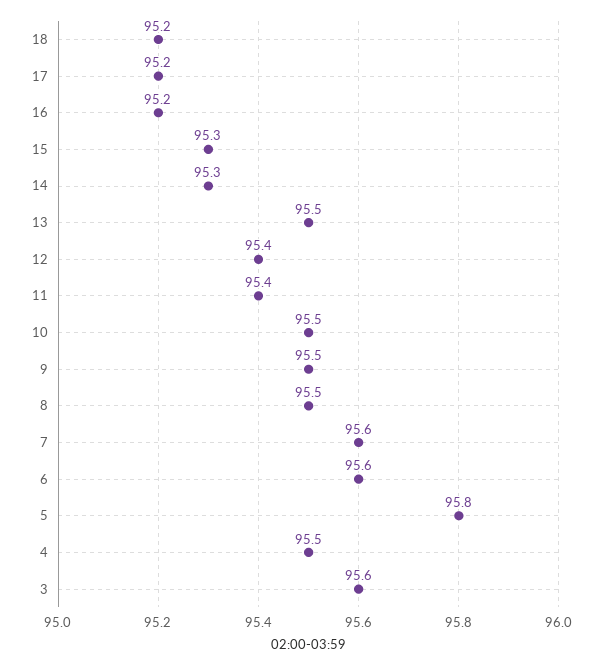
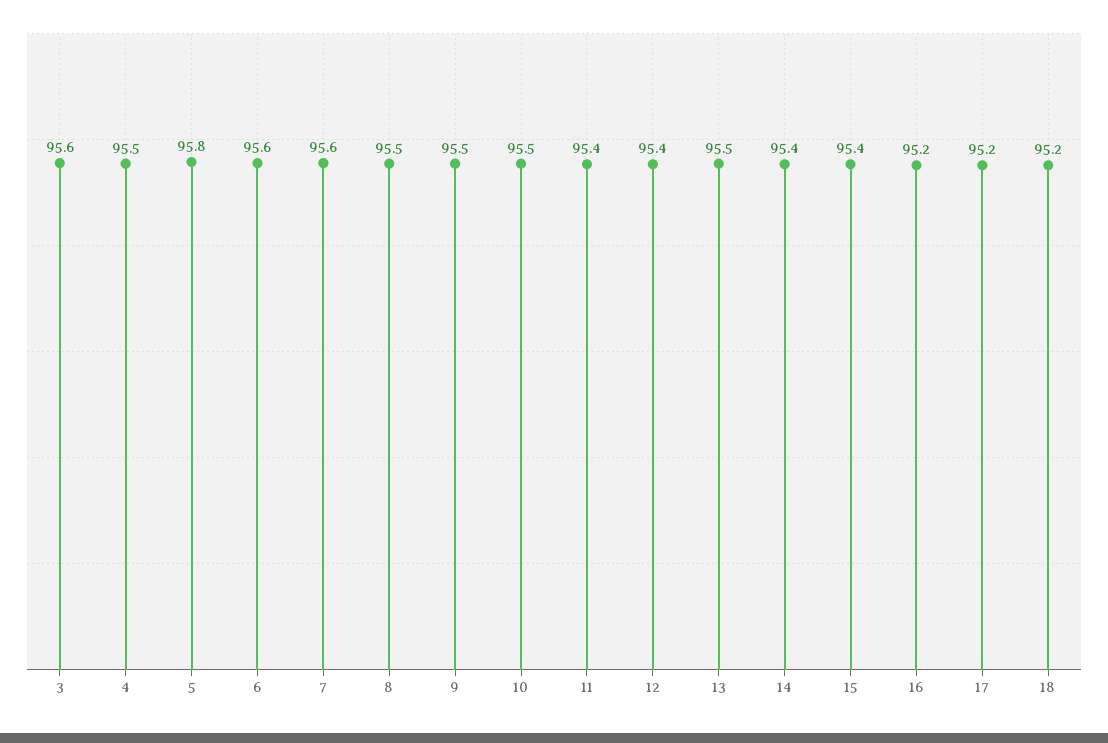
15: 95.3 -> 95.4
14: 95.3 -> 95.4

